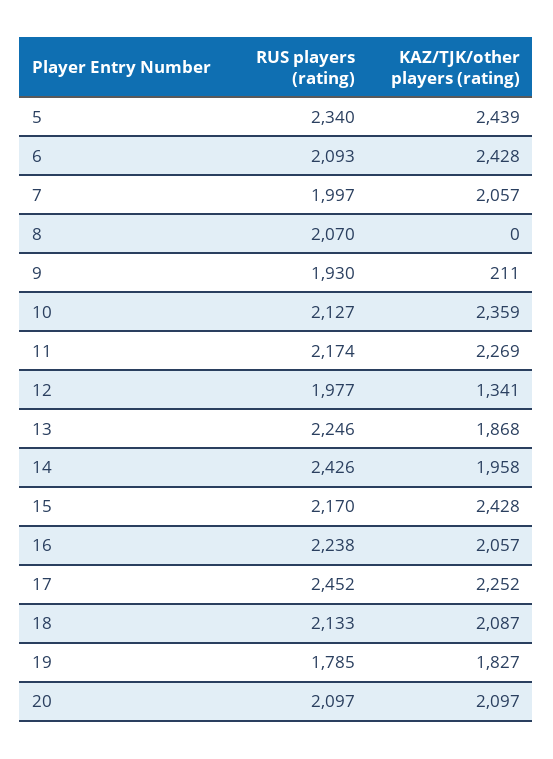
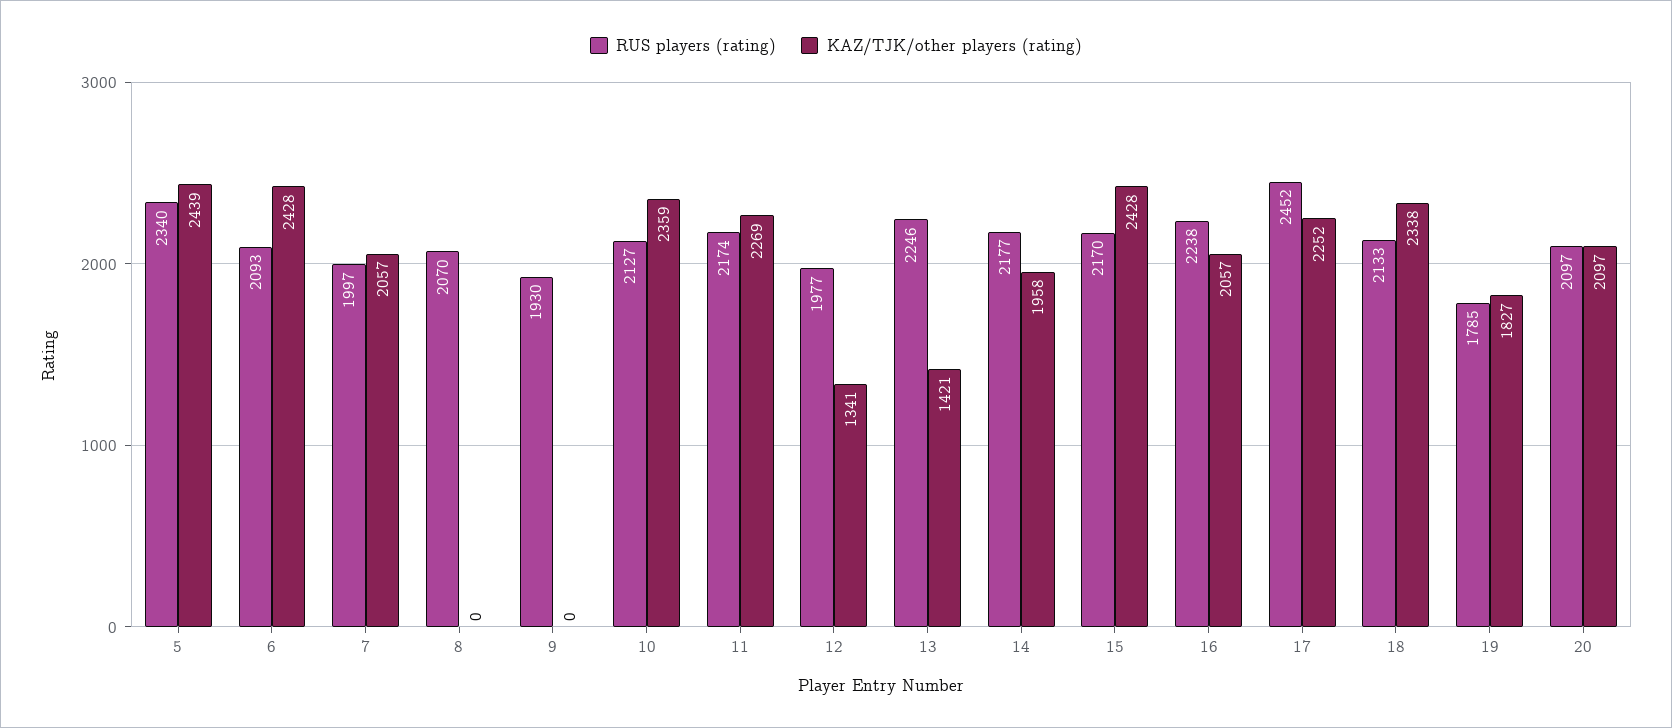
KAZ/TJK/other players (rating), 9: 211 -> 0
KAZ/TJK/other players (rating), 13: 1868 -> 1421
RUS players (rating), 14: 2426 -> 2177
KAZ/TJK/other players (rating), 18: 2087 -> 2338

